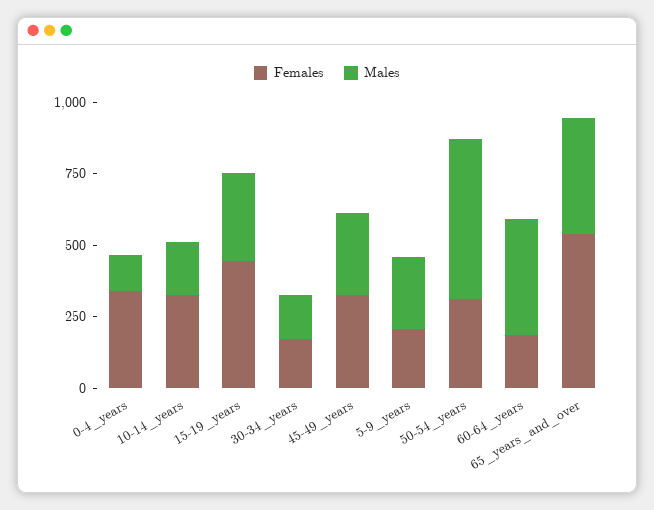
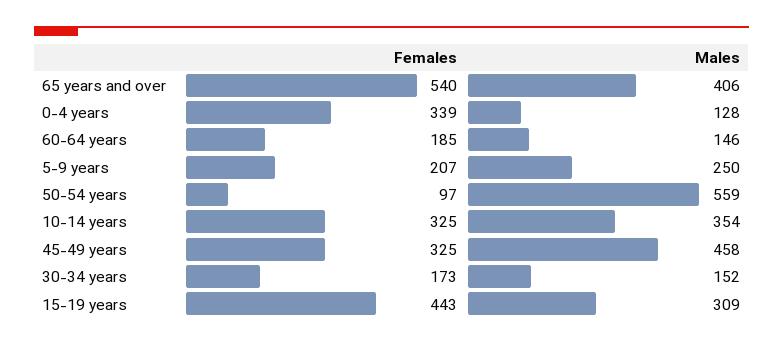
Males, 10-14_years: 200 -> 354
Males, 45-49_years: 300 -> 458
Females, 50-54_years: 300 -> 97
Males, 60-64_years: 400 -> 146

